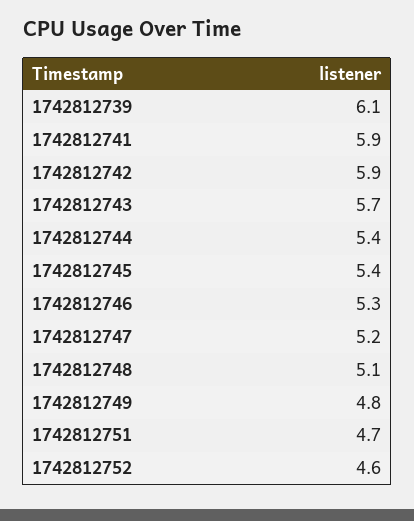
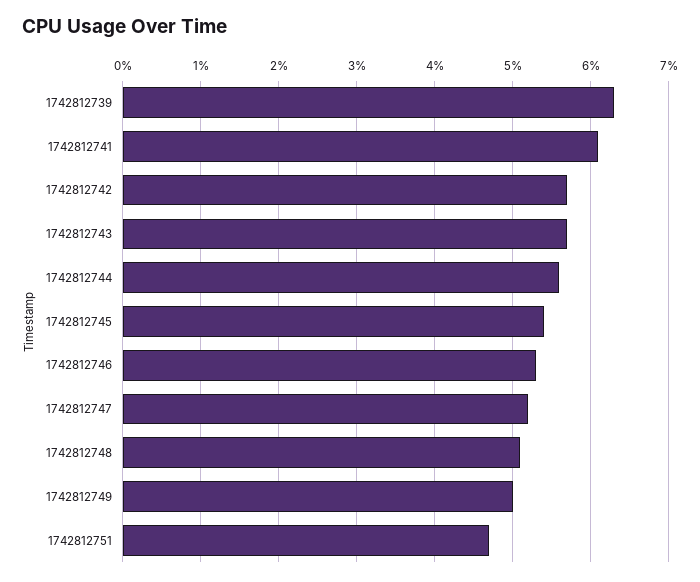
1742812739: 6.1 -> 6.3
1742812741: 5.9 -> 6.1
1742812742: 5.9 -> 5.7
1742812744: 5.4 -> 5.6
1742812749: 4.8 -> 5
1742812752: 4.6 -> none

